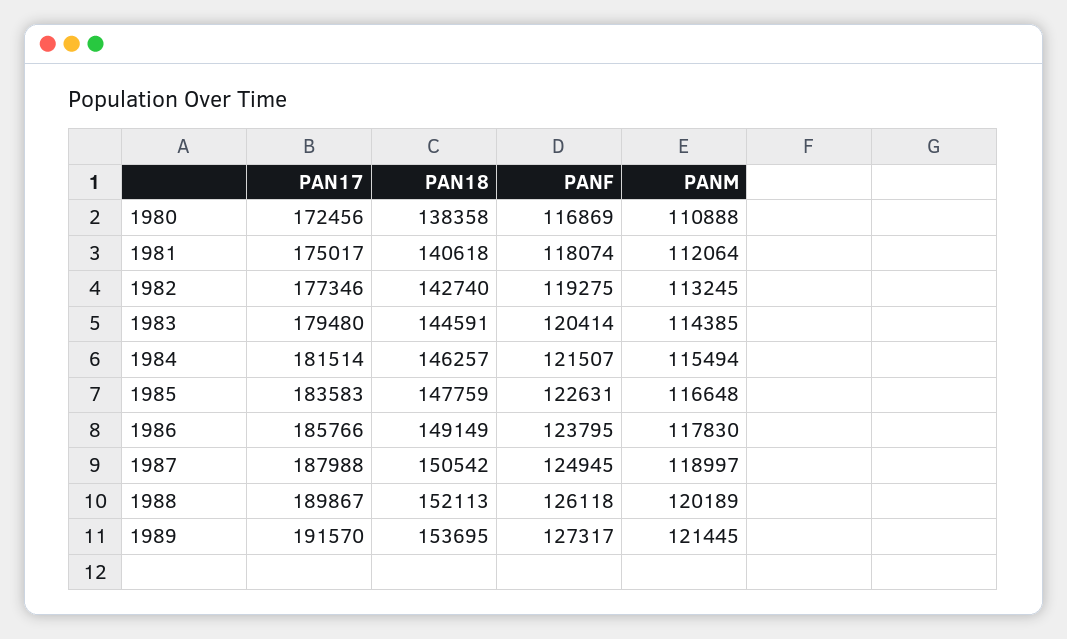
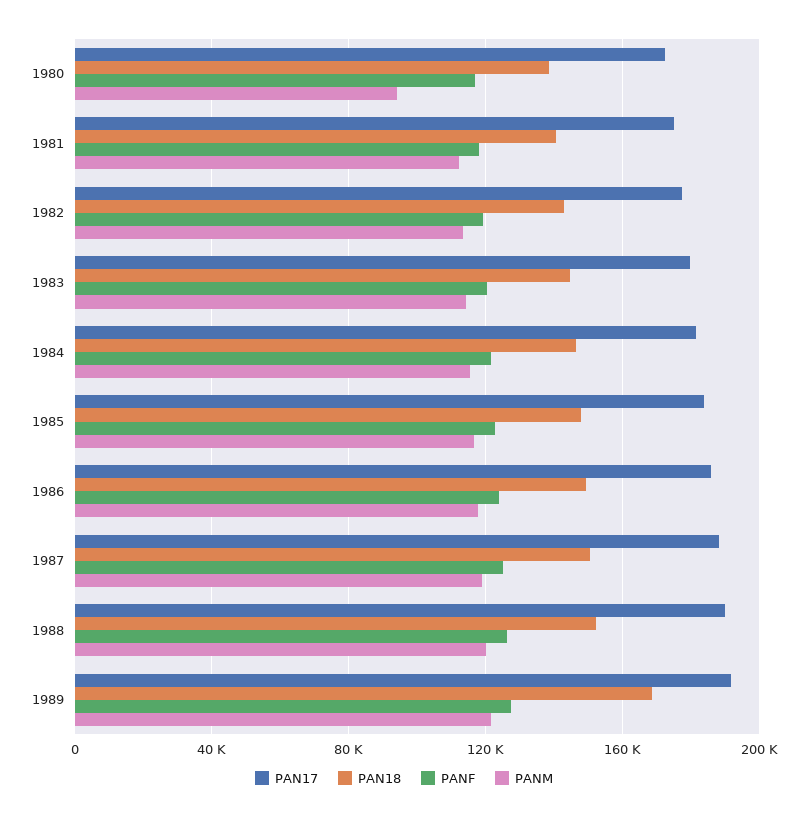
PANM, 1980: 110888 -> 95000
PAN18, 1989: 153695 -> 170000

